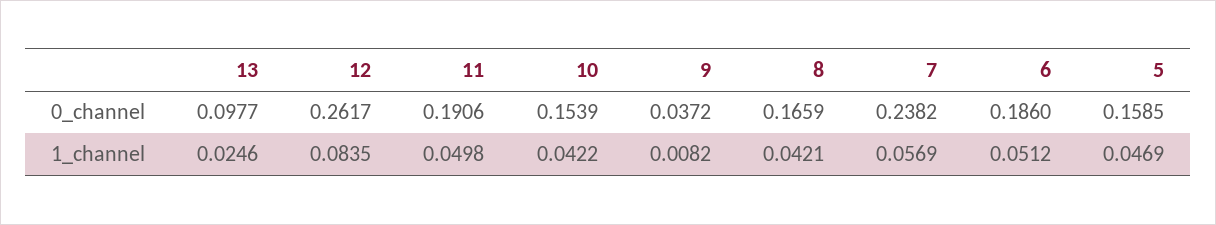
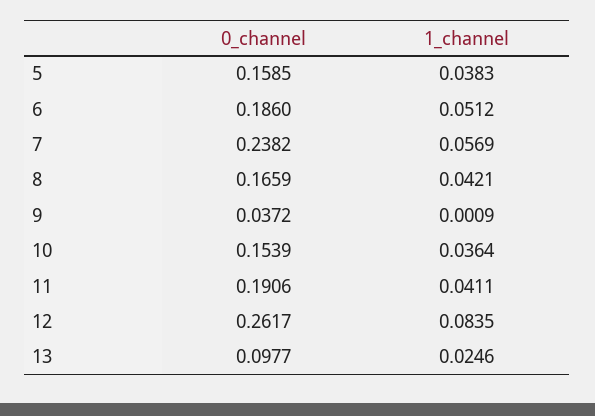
11, 1_channel: 0.0498 -> 0.0411
10, 1_channel: 0.0422 -> 0.0364
9, 1_channel: 0.0082 -> 0.0009
5, 1_channel: 0.0469 -> 0.0383

